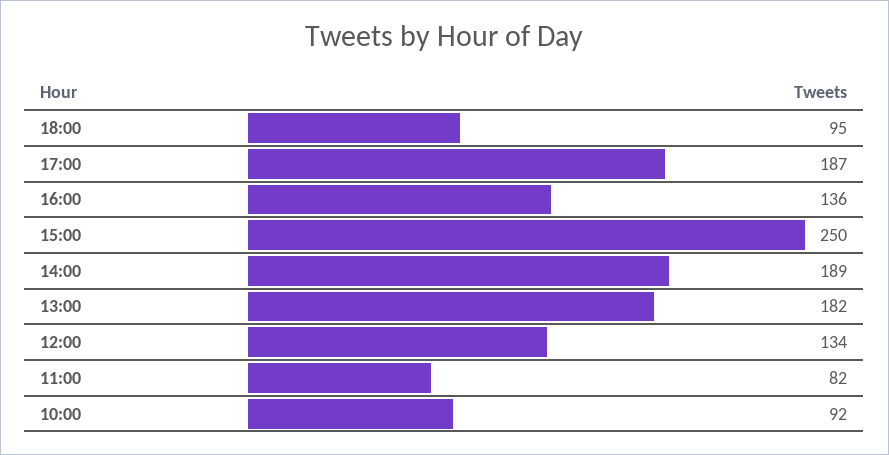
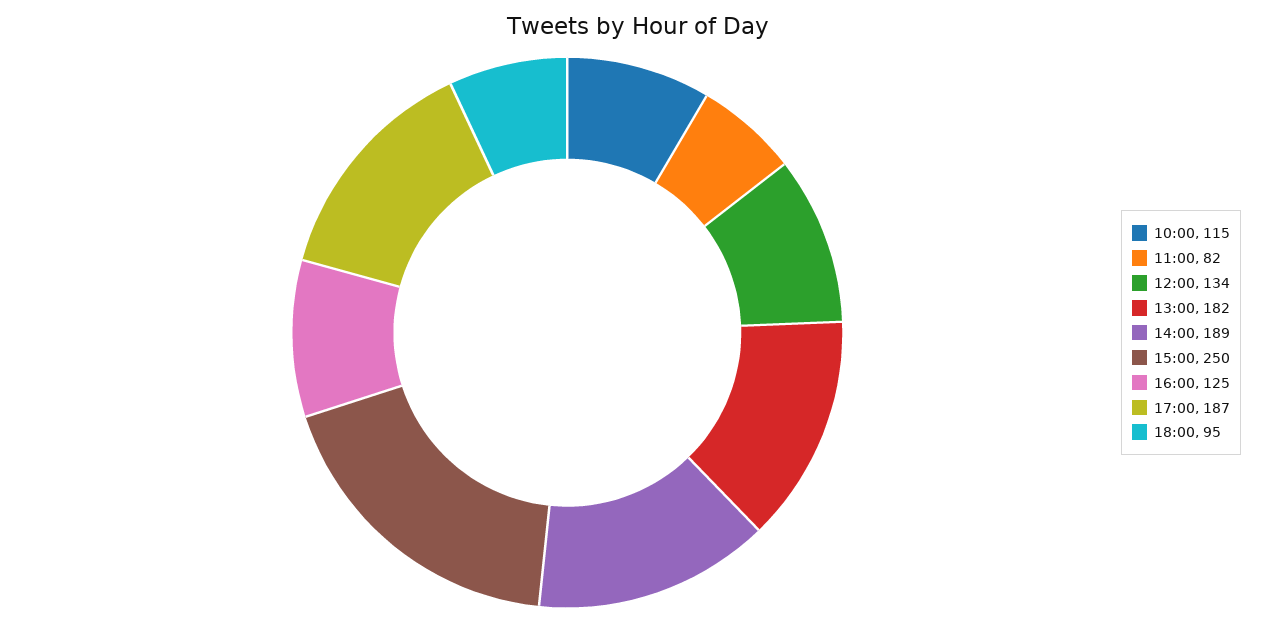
16:00: 136 -> 125
10:00: 92 -> 115

